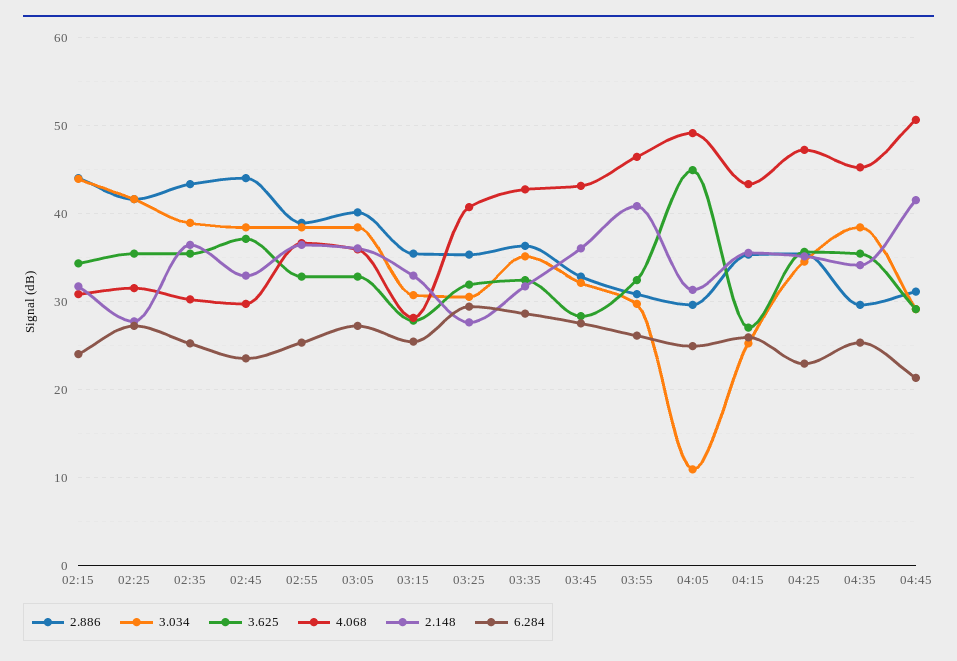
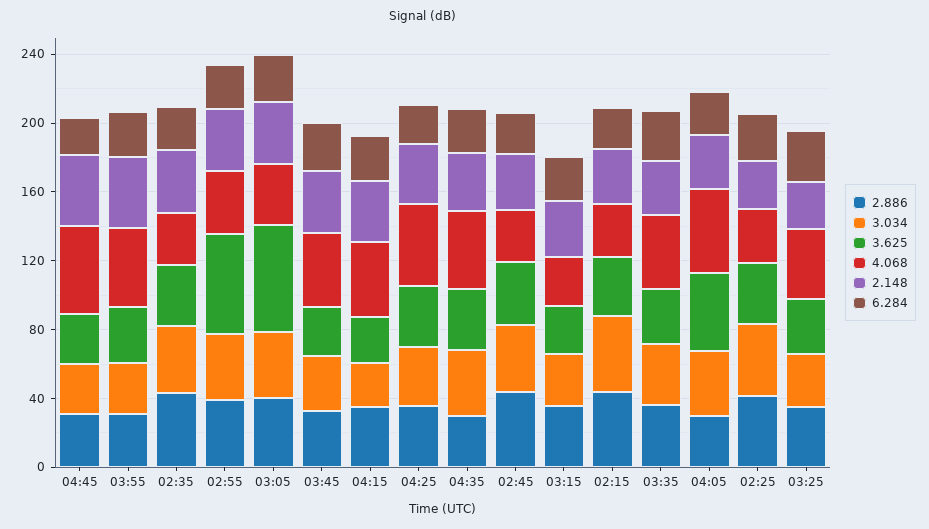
3.625, 02:55: 33 -> 60
3.625, 03:05: 33 -> 60
3.034, 04:05: 11 -> 40

